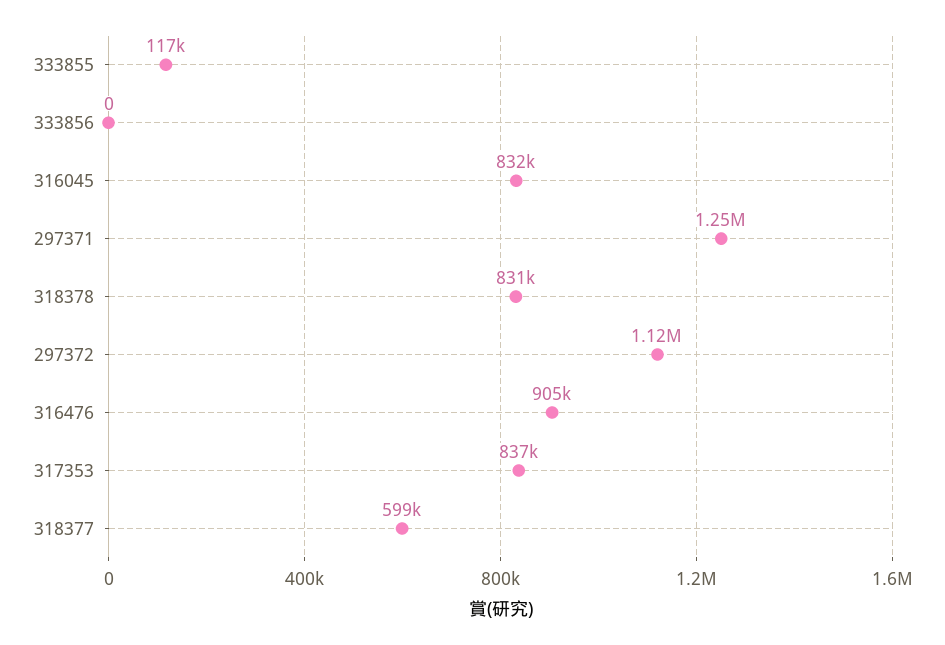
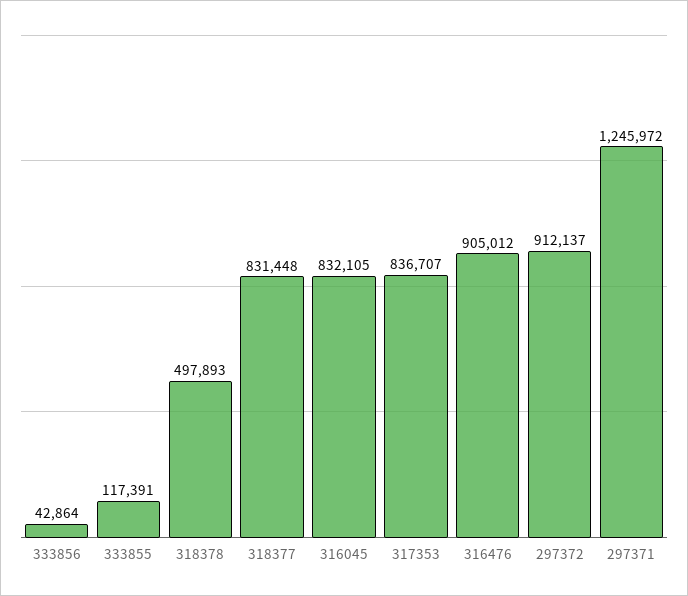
333856: 0 -> 42864
318378: 831000 -> 497893
297372: 1120000 -> 912137
318377: 599000 -> 831448

